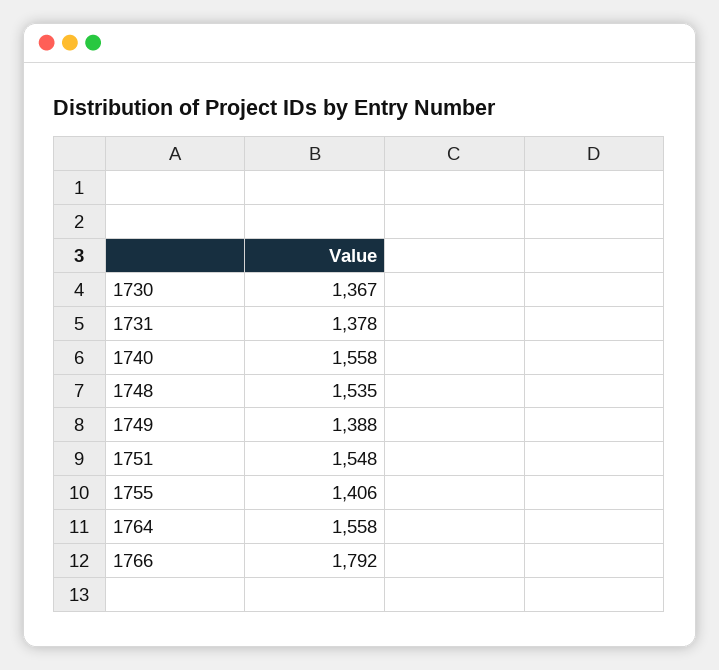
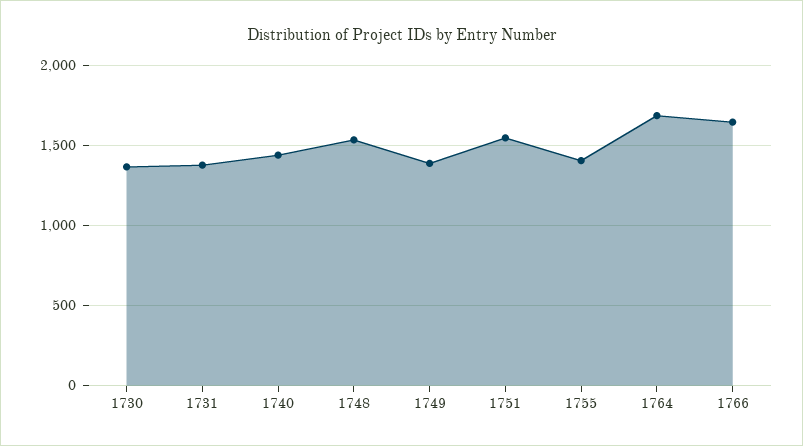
1740: 1558 -> 1450
1764: 1558 -> 1700
1766: 1792 -> 1650

